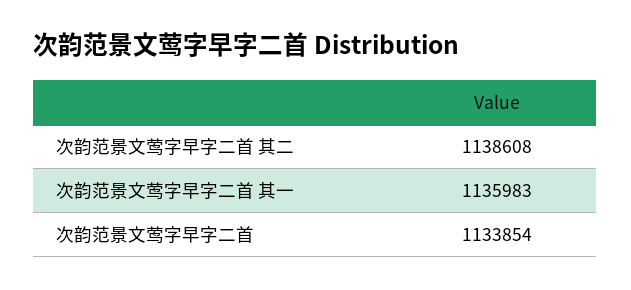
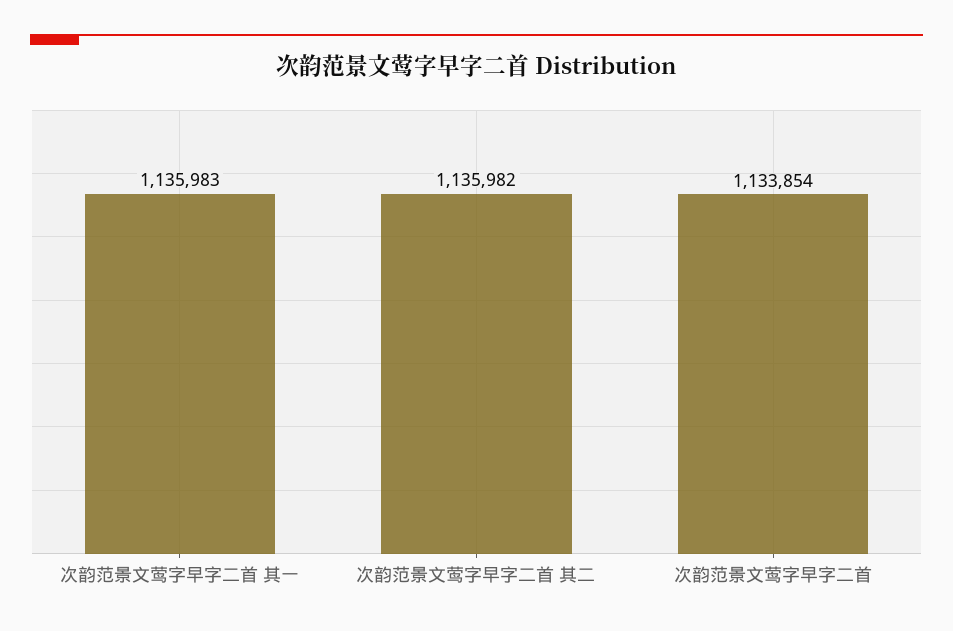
次韵范景文莺字早字二首 其二: 1138608 -> 1135982

